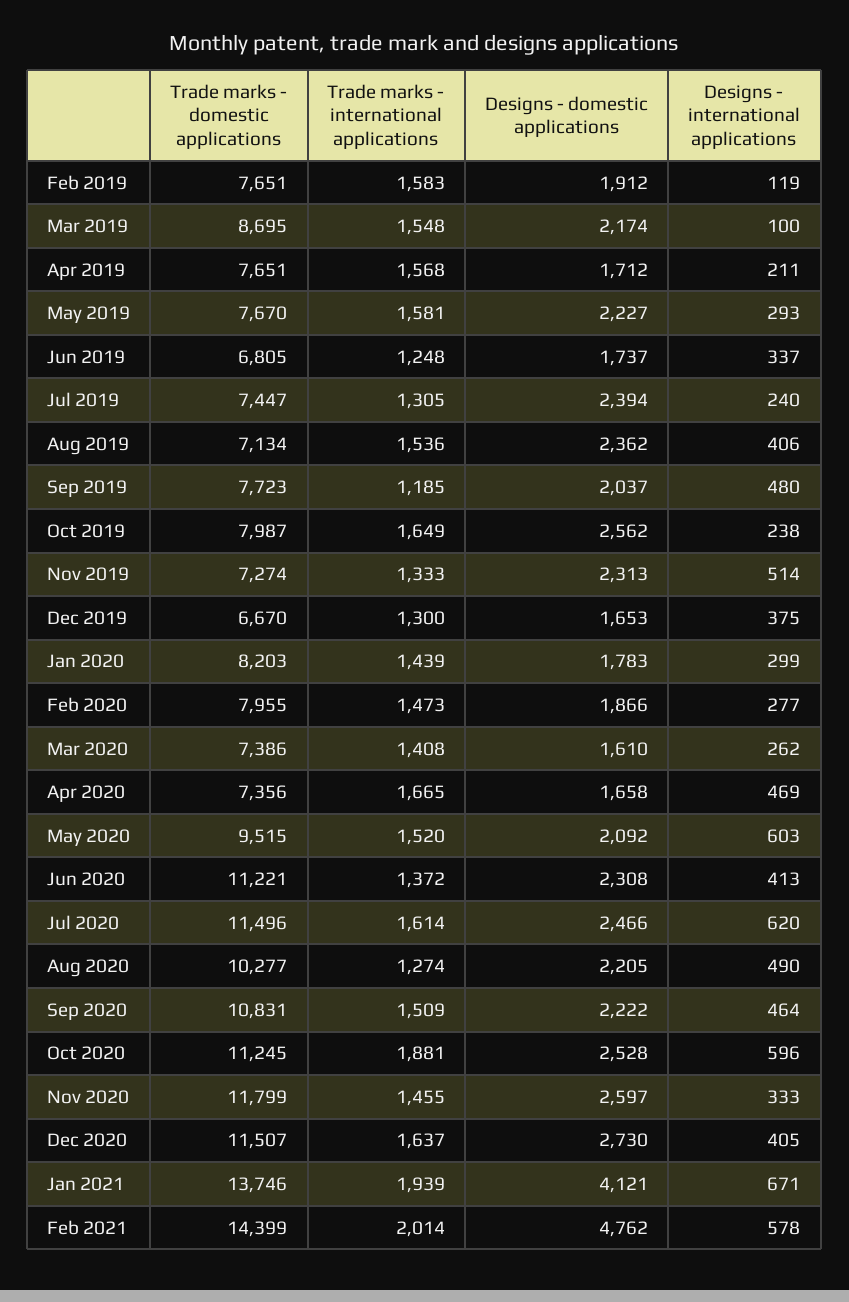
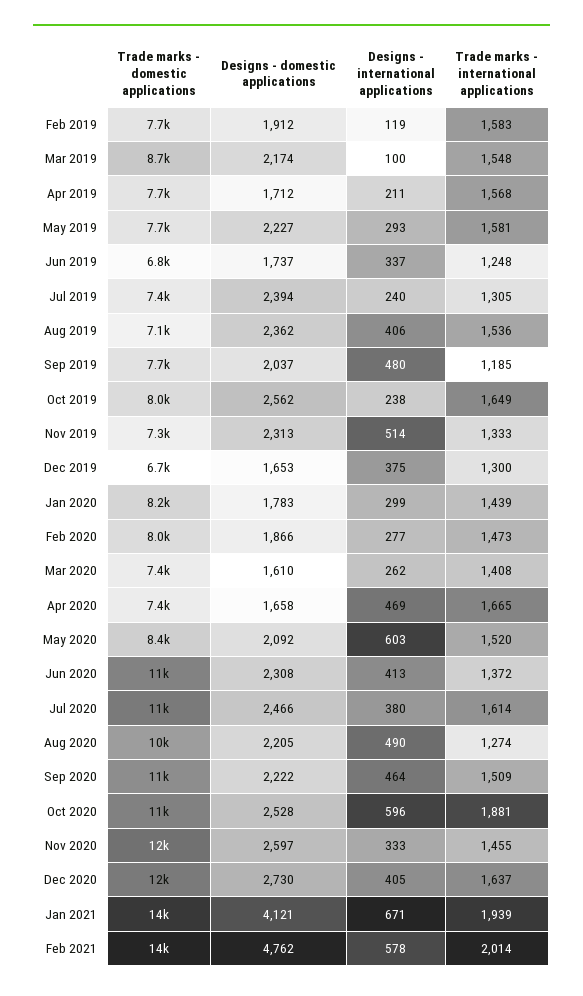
Trade marks - domestic applications, May 2020: 9515 -> 8400
Designs - international applications, Jul 2020: 620 -> 380

